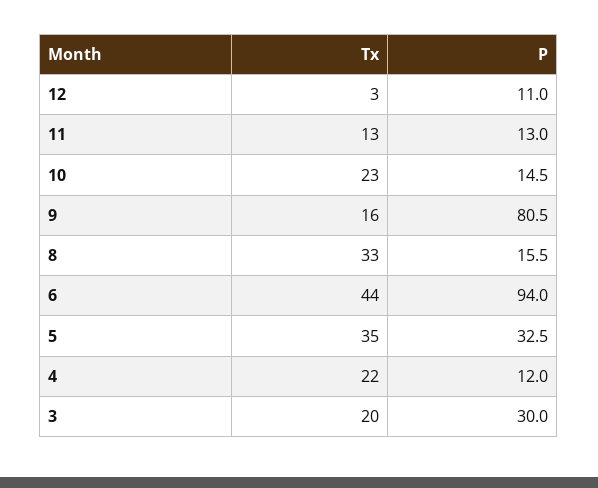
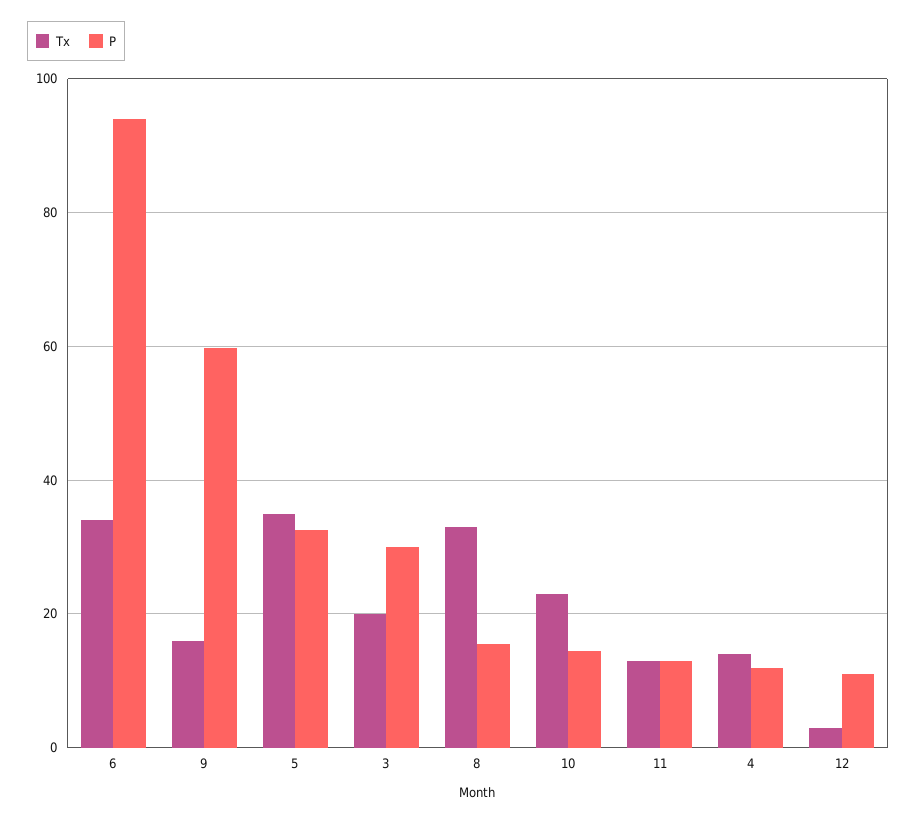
P, 9: 80.5 -> 60
Tx, 6: 44 -> 34
Tx, 4: 22 -> 14

